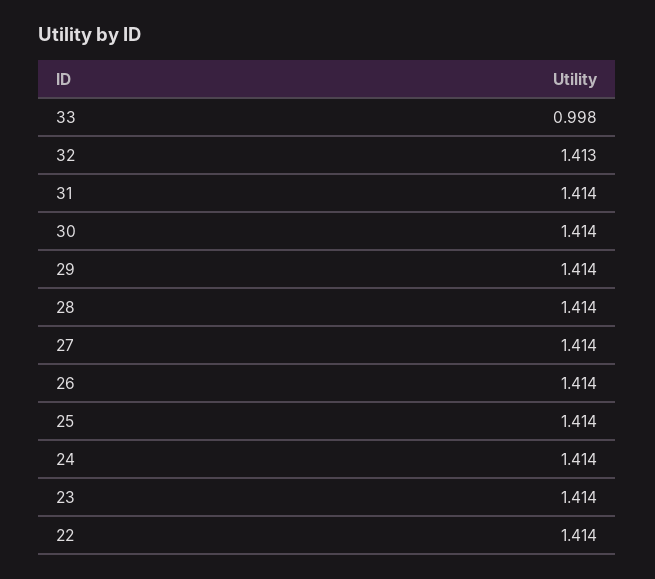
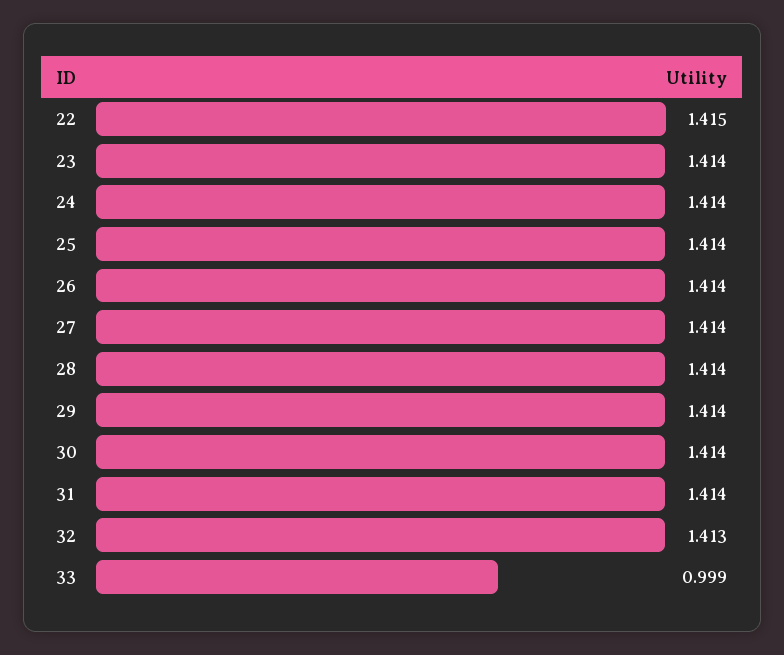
33: 0.998 -> 0.999
22: 1.414 -> 1.415

